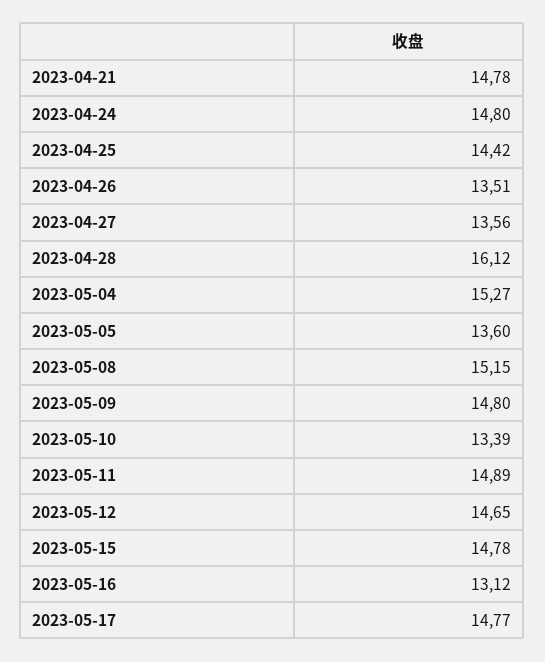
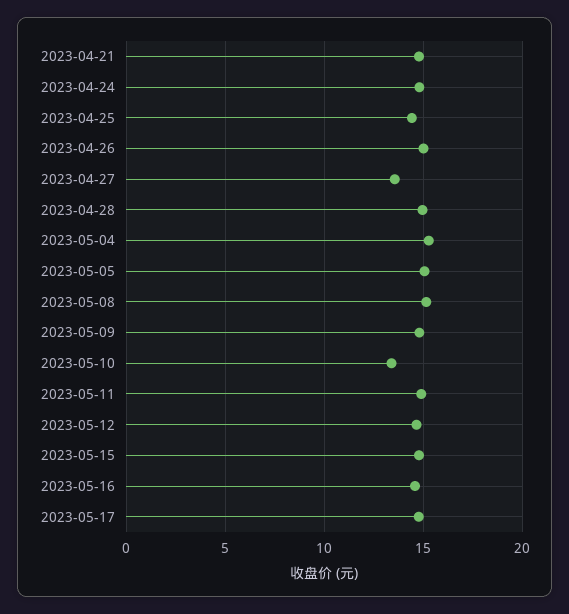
2023-04-26: 13.51 -> 15
2023-04-28: 16.12 -> 15
2023-05-05: 13.6 -> 15
2023-05-16: 13.12 -> 14.5

